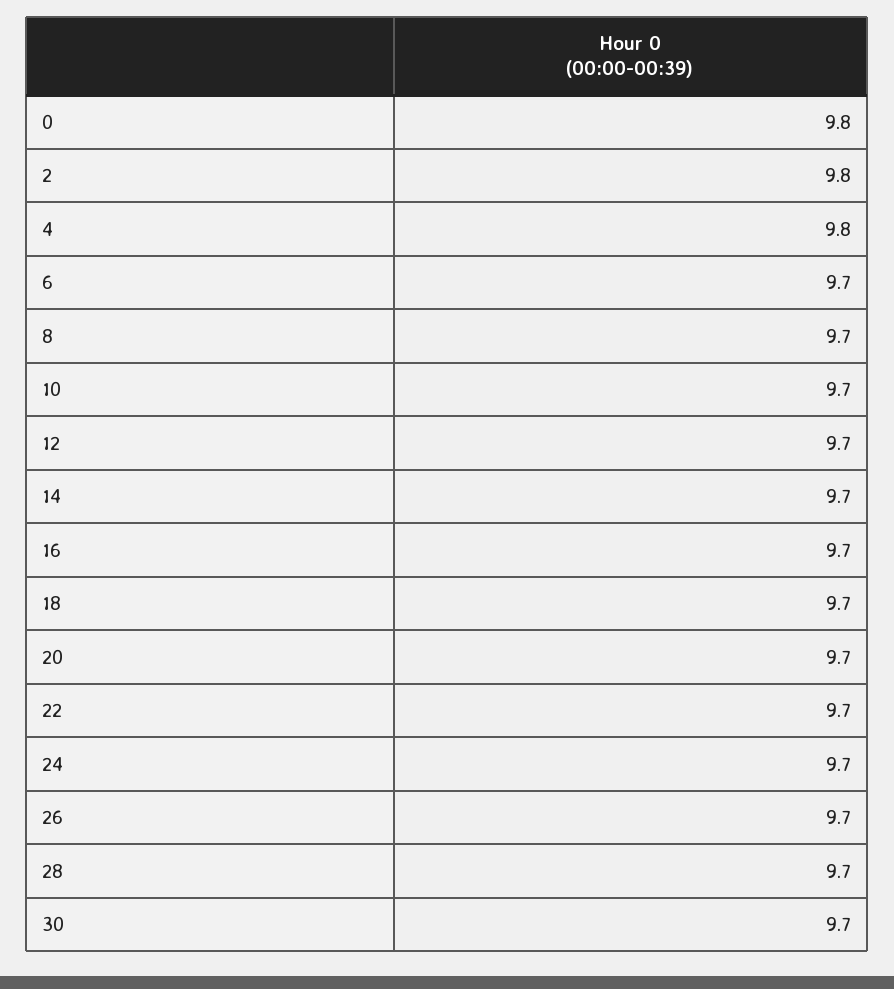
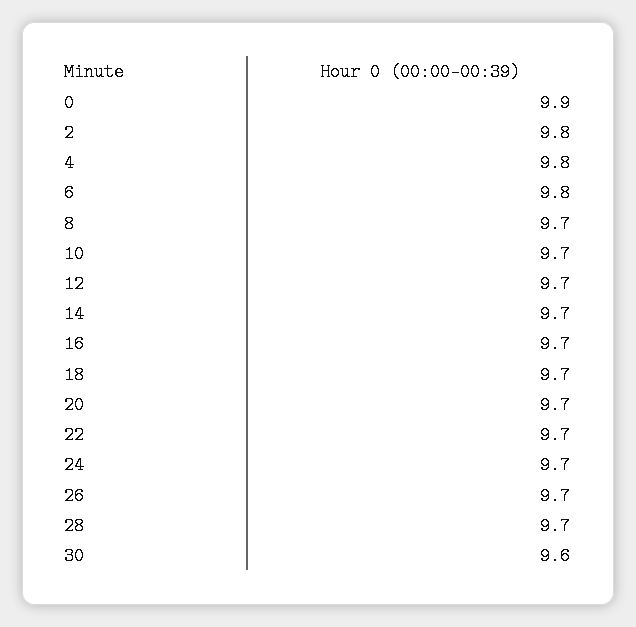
0: 9.8 -> 9.9
6: 9.7 -> 9.8
30: 9.7 -> 9.6

